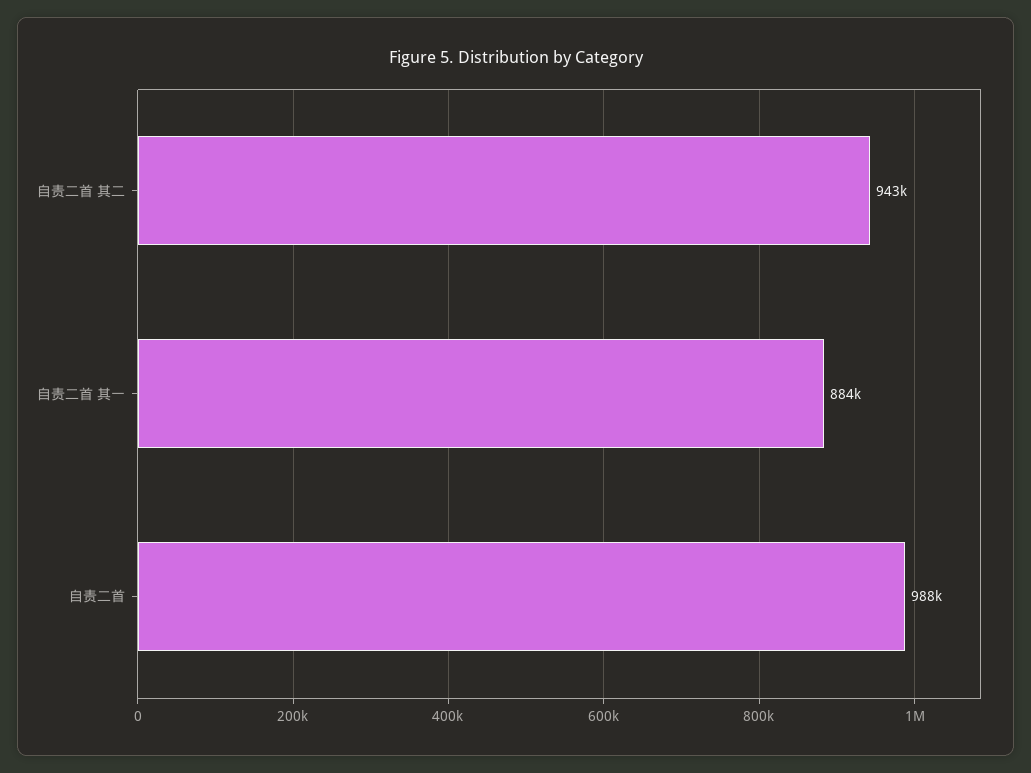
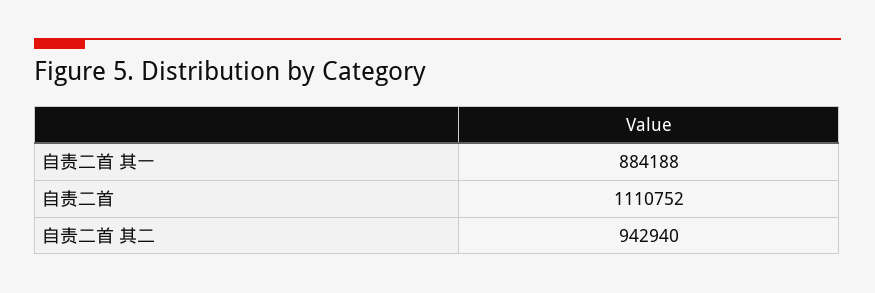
自责二首: 988000 -> 1110752

